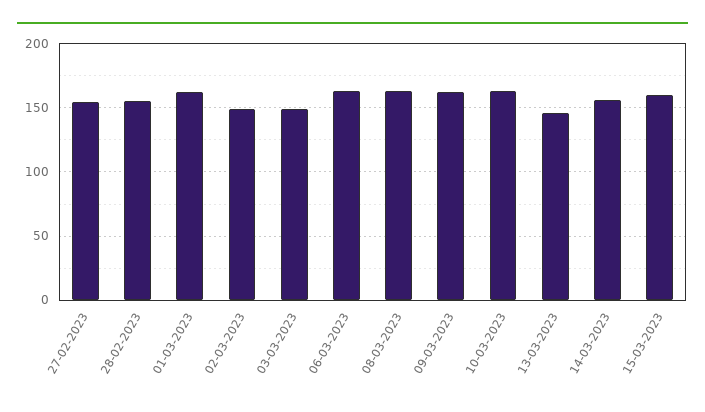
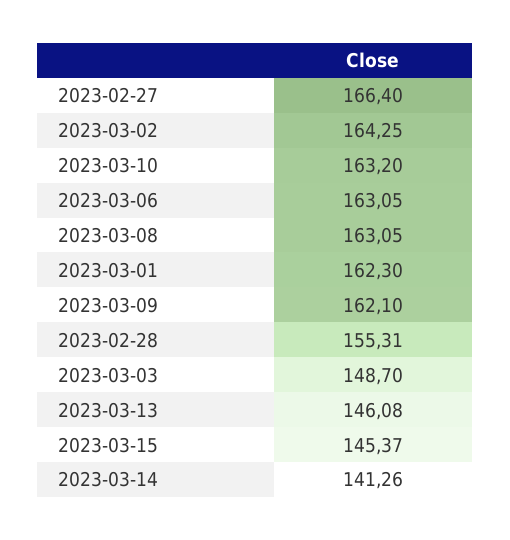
27-02-2023: 155 -> 166.4
02-03-2023: 150 -> 164.25
14-03-2023: 155 -> 141.26
15-03-2023: 160 -> 145.37

